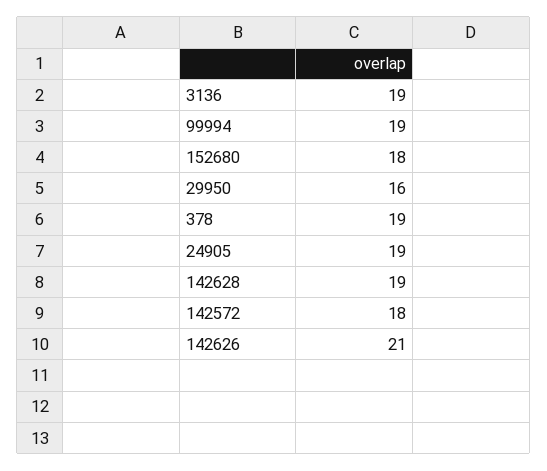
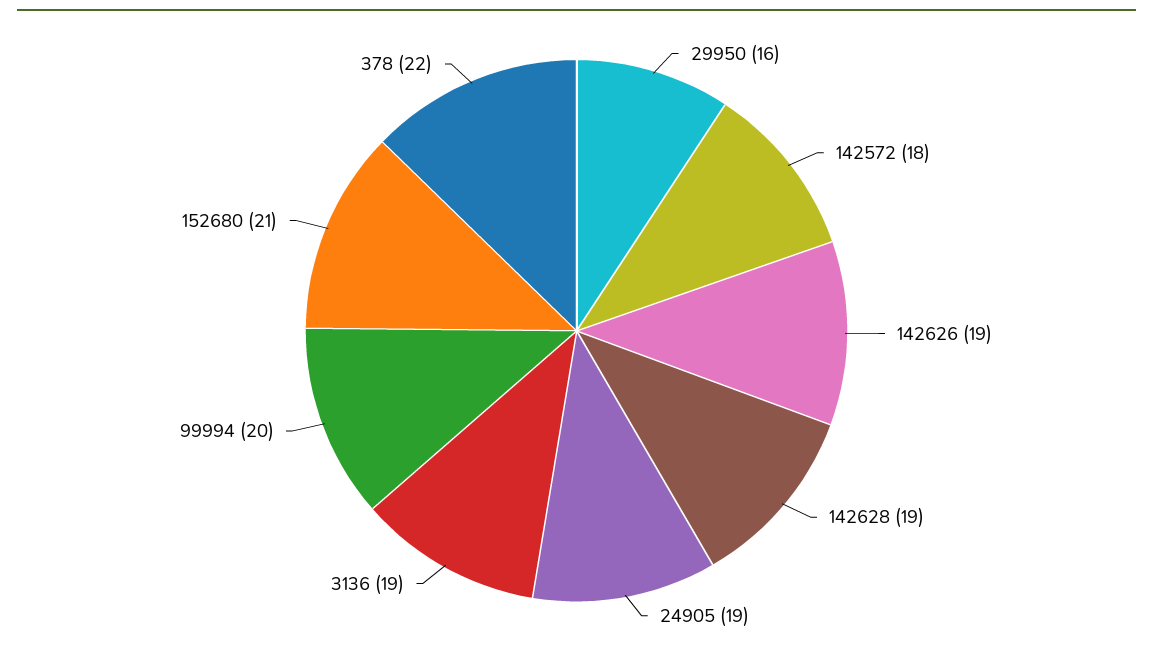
99994: 19 -> 20
152680: 18 -> 21
378: 19 -> 22
142626: 21 -> 19

